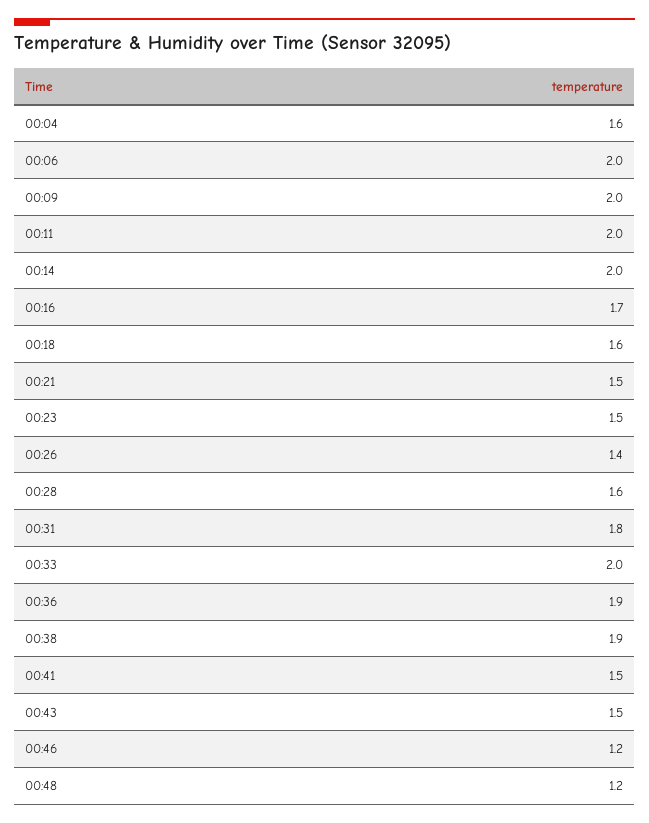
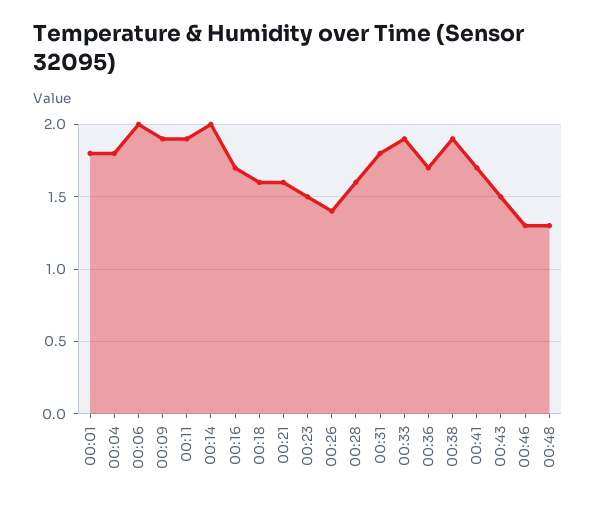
00:04: 1.6 -> 1.8
00:09: 2 -> 1.9
00:11: 2 -> 1.9
00:21: 1.5 -> 1.6
00:33: 2 -> 1.9
00:36: 1.9 -> 1.7
00:41: 1.5 -> 1.7
00:46: 1.2 -> 1.3
00:48: 1.2 -> 1.3
00:01: none -> 1.8

